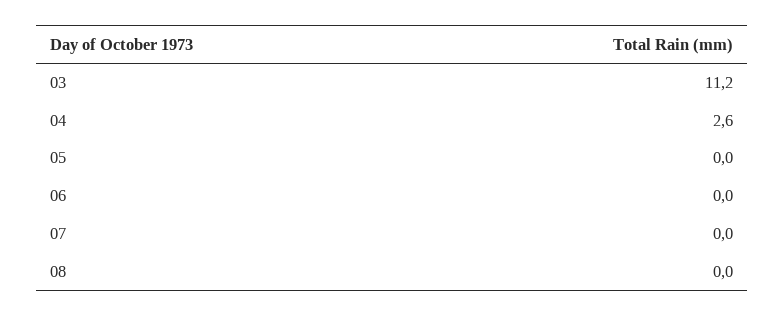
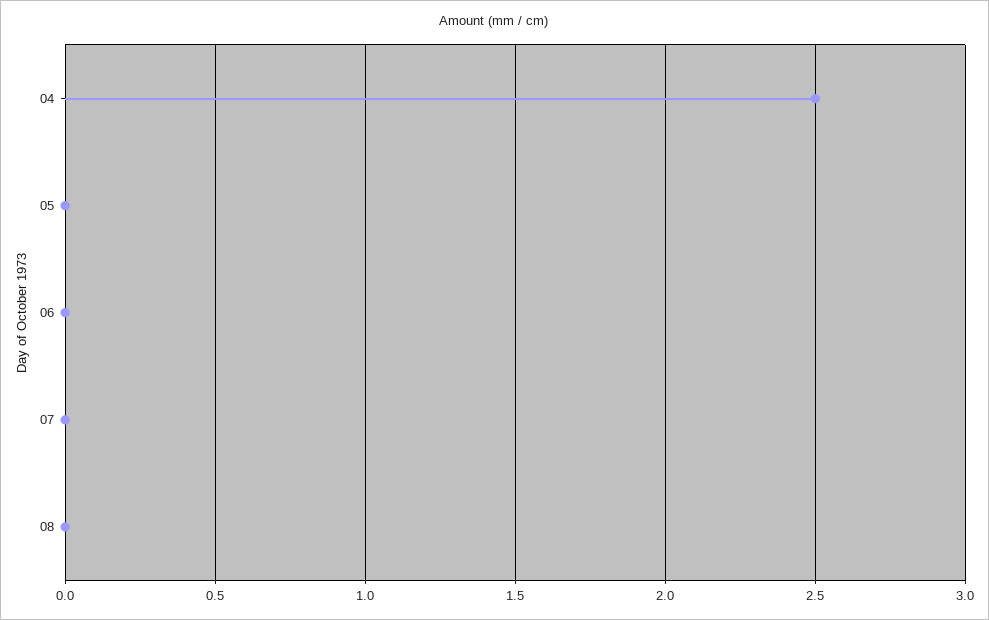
03: 11.2 -> none
04: 2.6 -> 2.5

